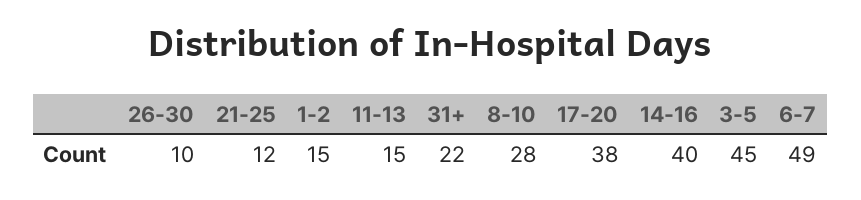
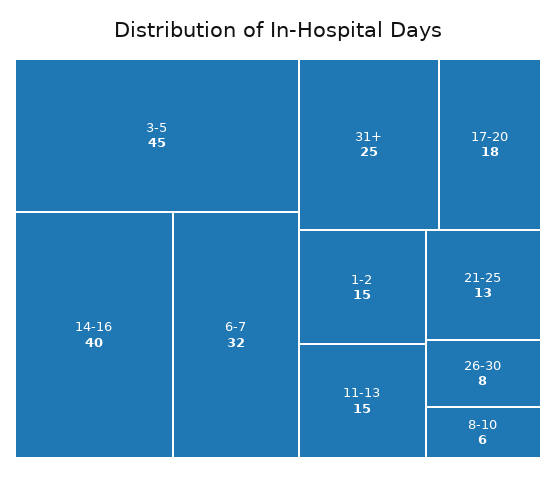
26-30: 10 -> 8
21-25: 12 -> 13
31+: 22 -> 25
8-10: 28 -> 6
17-20: 38 -> 18
6-7: 49 -> 32

